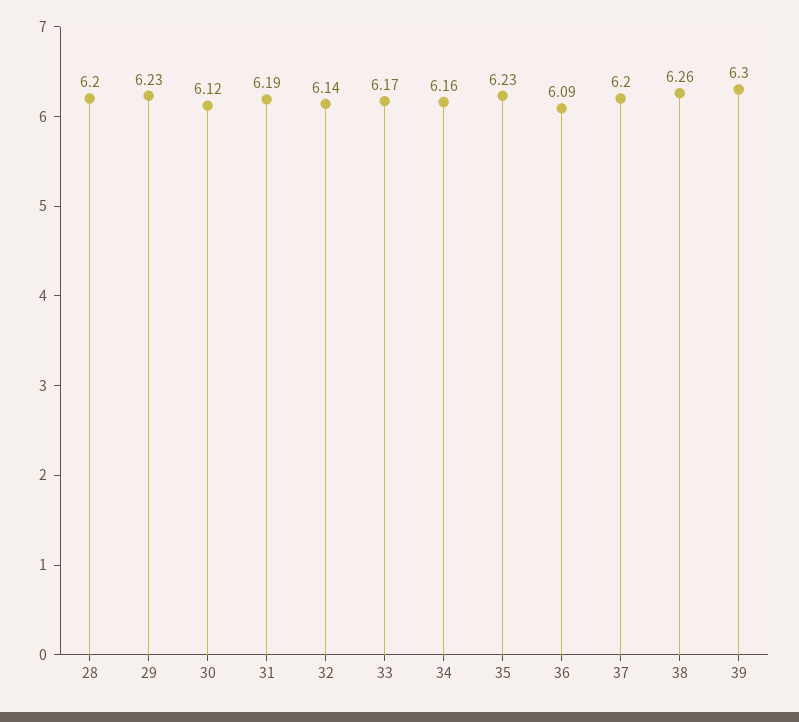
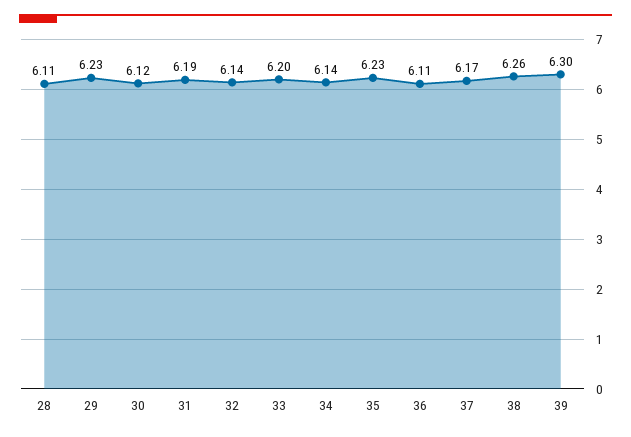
28: 6.2 -> 6.11
33: 6.17 -> 6.2
34: 6.16 -> 6.14
36: 6.09 -> 6.11
37: 6.2 -> 6.17

